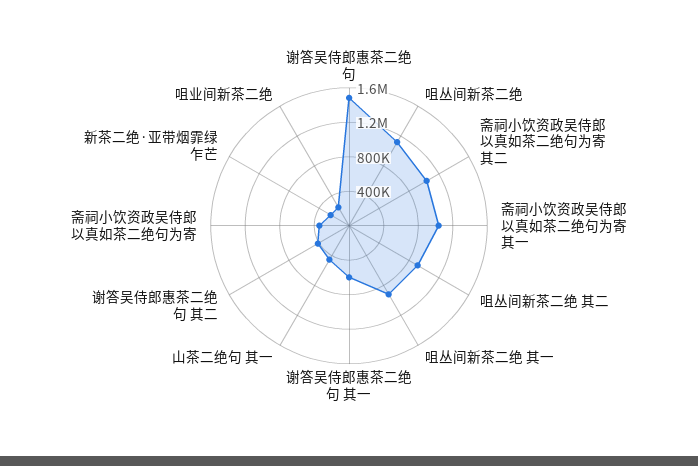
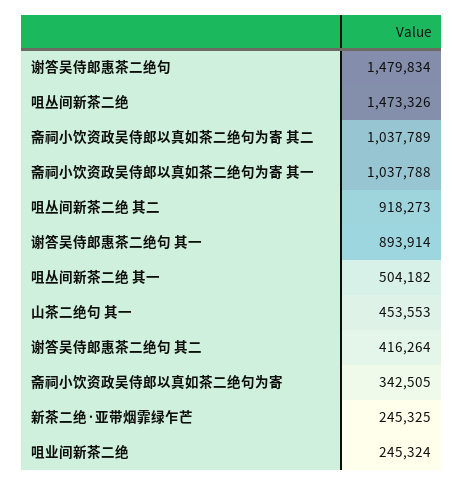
咀丛间新茶二绝: 1100000 -> 1473326
咀丛间新茶二绝 其一: 900000 -> 504182
谢答吴侍郎惠茶二绝句 其一: 600000 -> 893914

